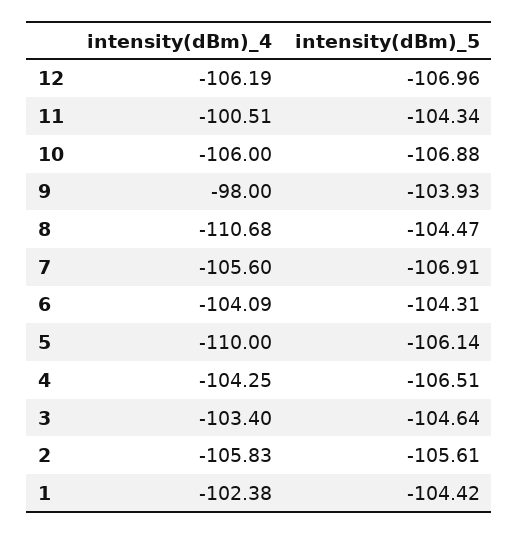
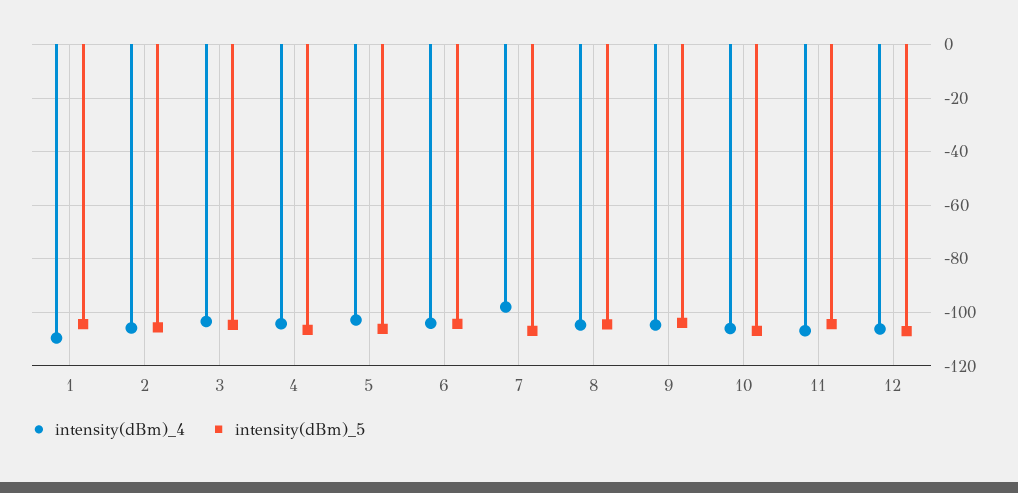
intensity(dBm)_4, 11: -100.51 -> -107.5
intensity(dBm)_4, 9: -98 -> -105
intensity(dBm)_4, 8: -110.68 -> -105
intensity(dBm)_4, 7: -105.6 -> -97.5
intensity(dBm)_4, 5: -110 -> -102.5
intensity(dBm)_4, 1: -102.38 -> -110

